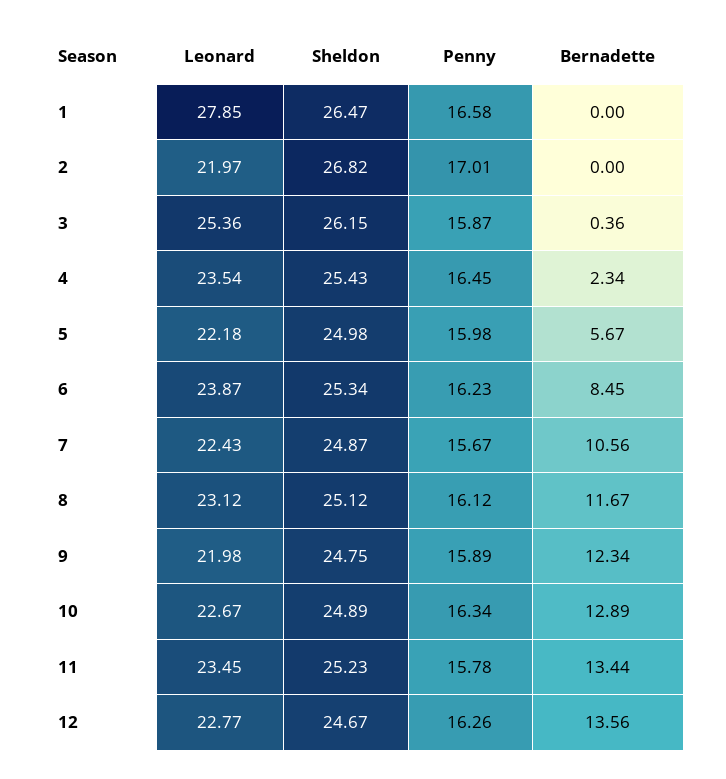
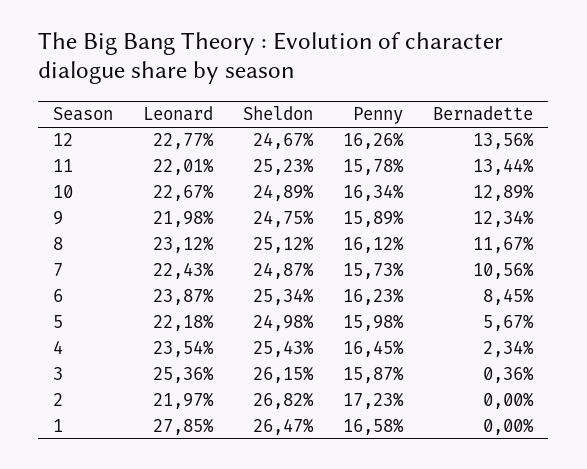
Penny, 2: 17.01 -> 17.23
Penny, 7: 15.67 -> 15.73
Leonard, 11: 23.45 -> 22.01

